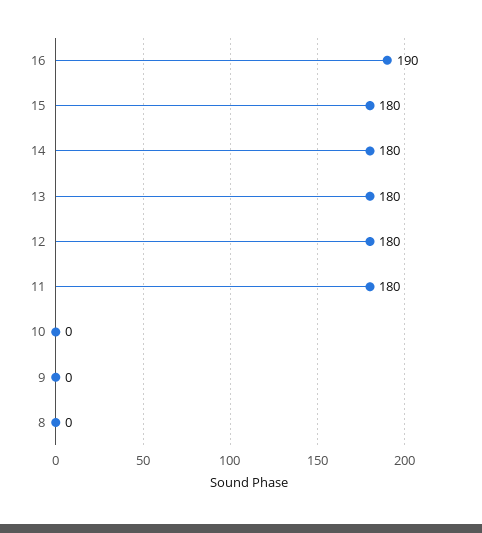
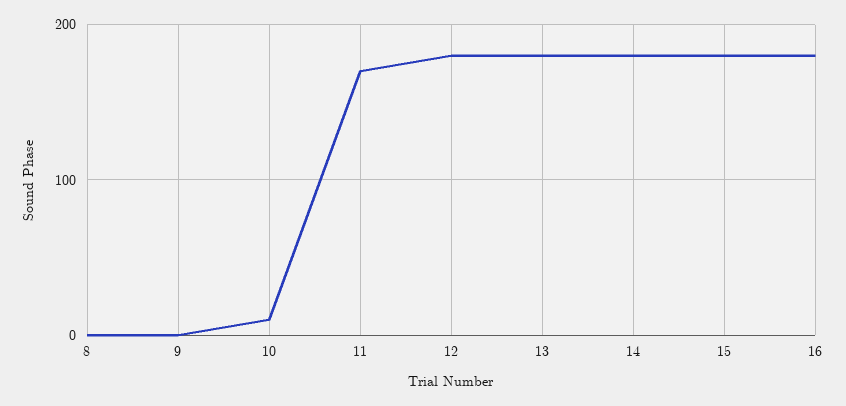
16: 190 -> 180
11: 180 -> 170
10: 0 -> 10

